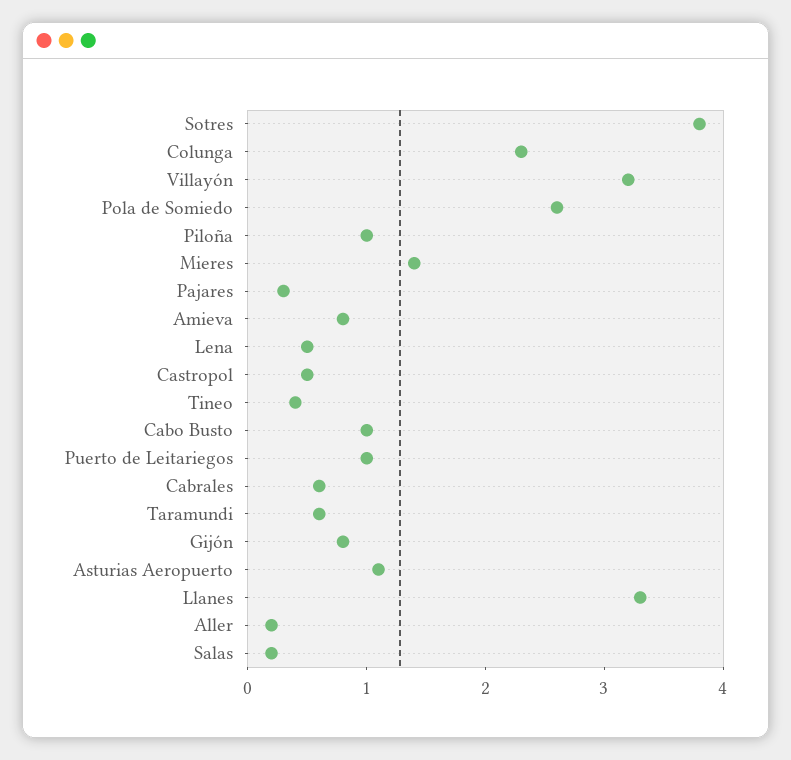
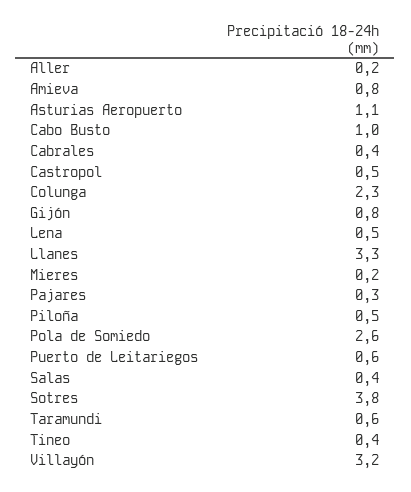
Piloña: 1 -> 0.5
Mieres: 1.4 -> 0.2
Puerto de Leitariegos: 1 -> 0.6
Cabrales: 0.6 -> 0.4
Salas: 0.2 -> 0.4

